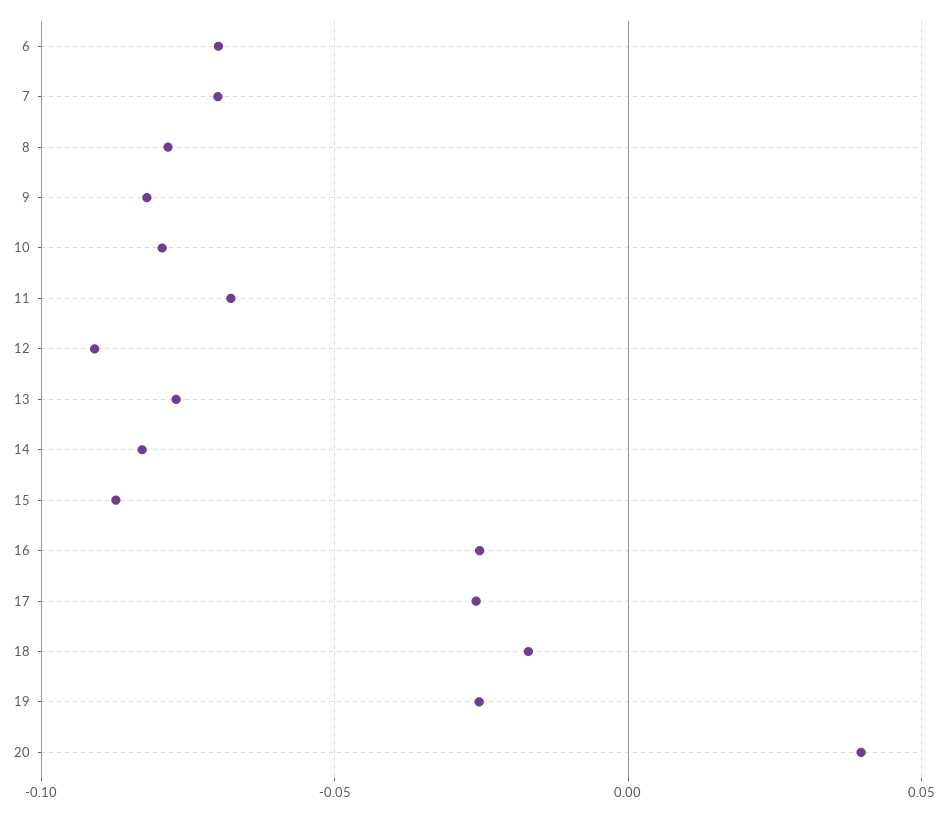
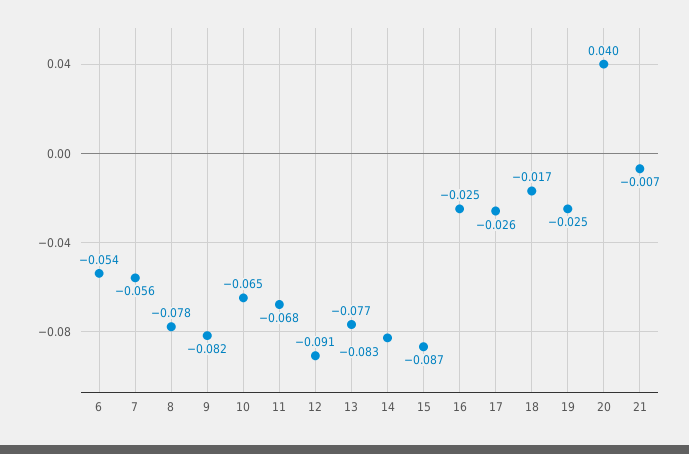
6: -0.07 -> -0.054
7: -0.07 -> -0.056
10: -0.08 -> -0.065
21: none -> -0.007

